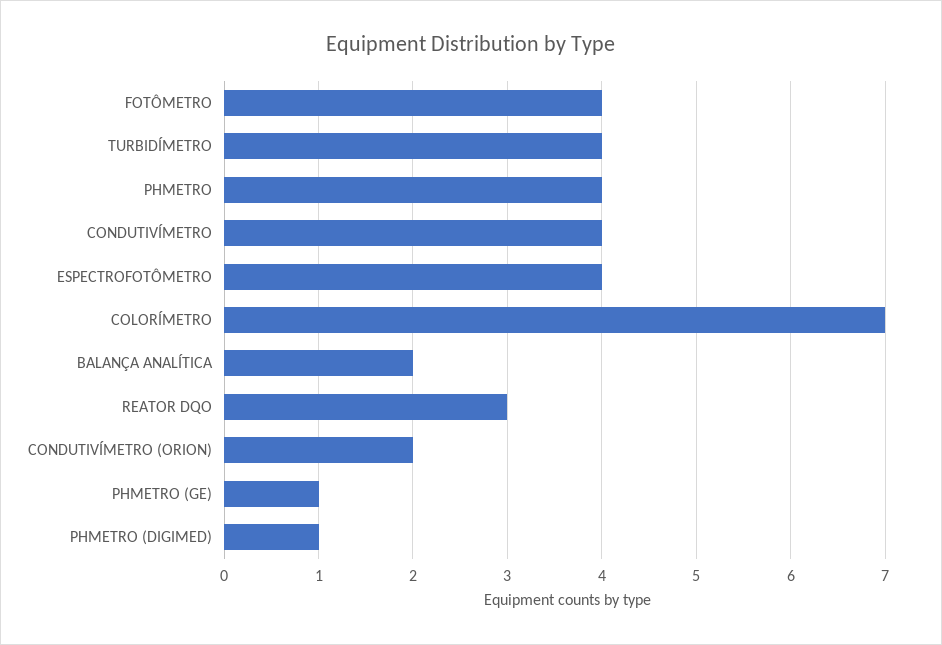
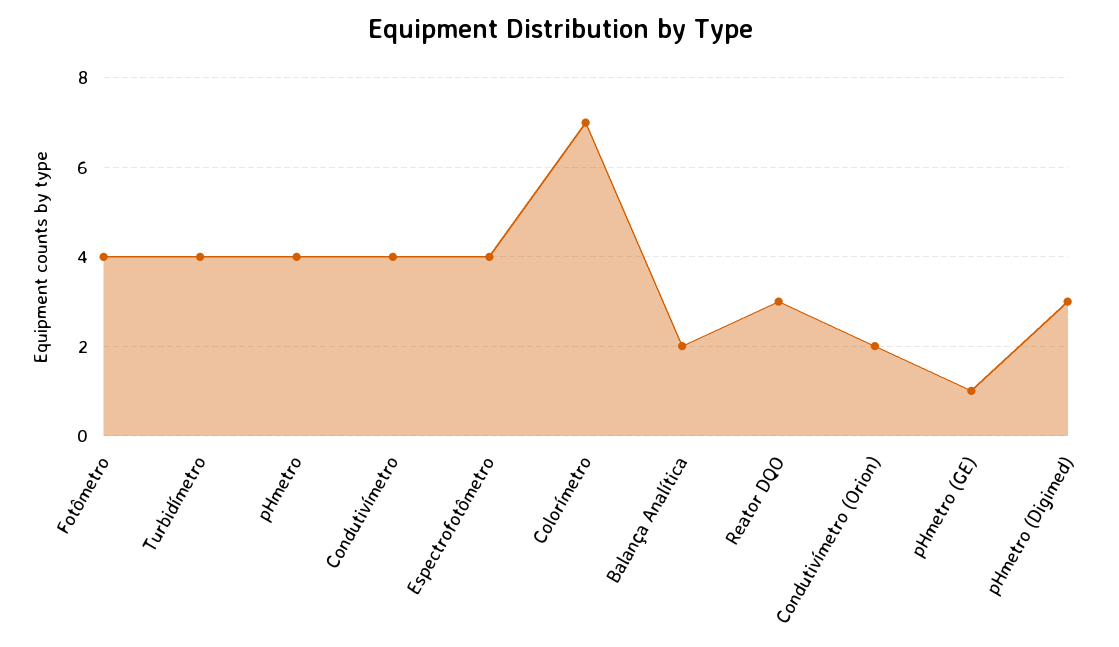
PHMETRO (DIGIMED): 1 -> 3

